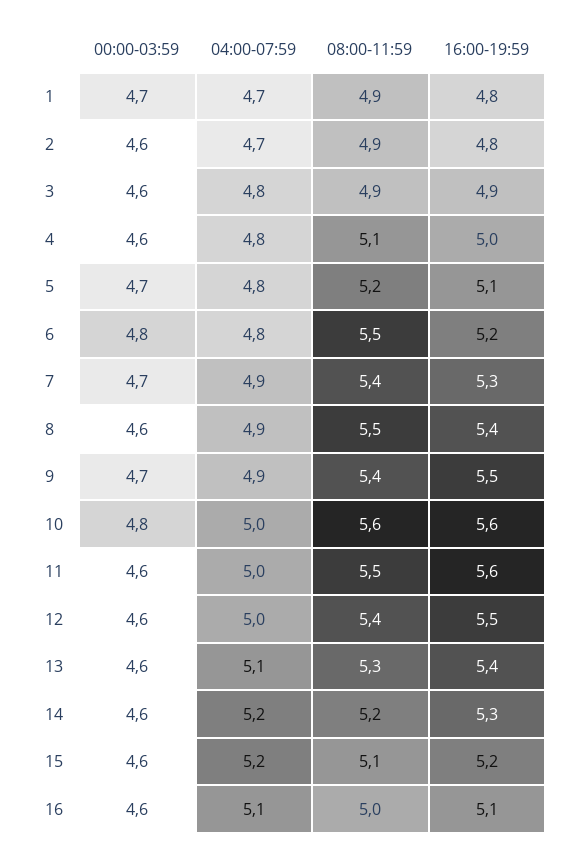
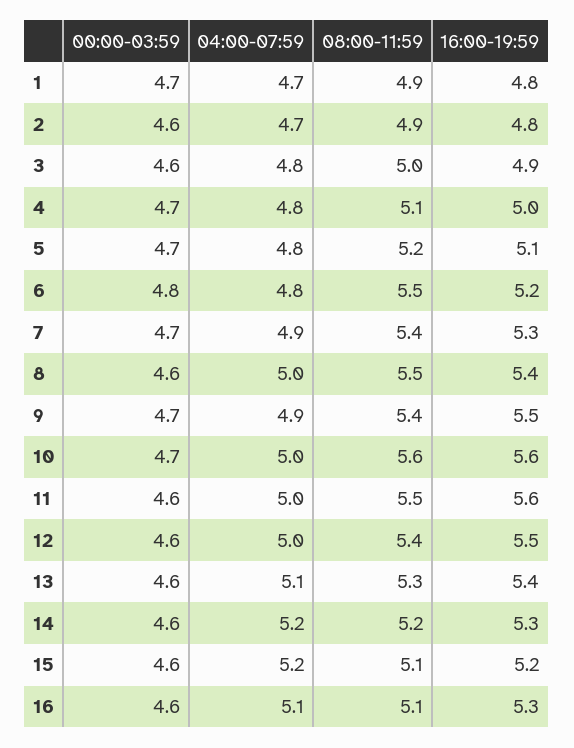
08:00-11:59, 3: 4.9 -> 5
00:00-03:59, 4: 4.6 -> 4.7
04:00-07:59, 8: 4.9 -> 5
00:00-03:59, 10: 4.8 -> 4.7
08:00-11:59, 16: 5 -> 5.1
16:00-19:59, 16: 5.1 -> 5.3

